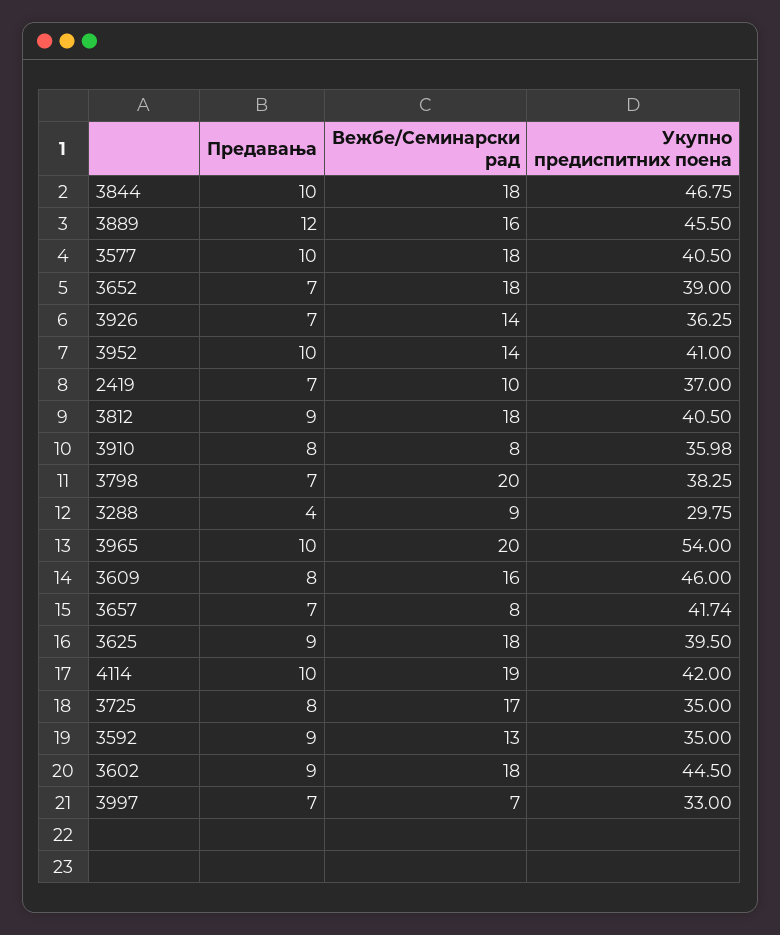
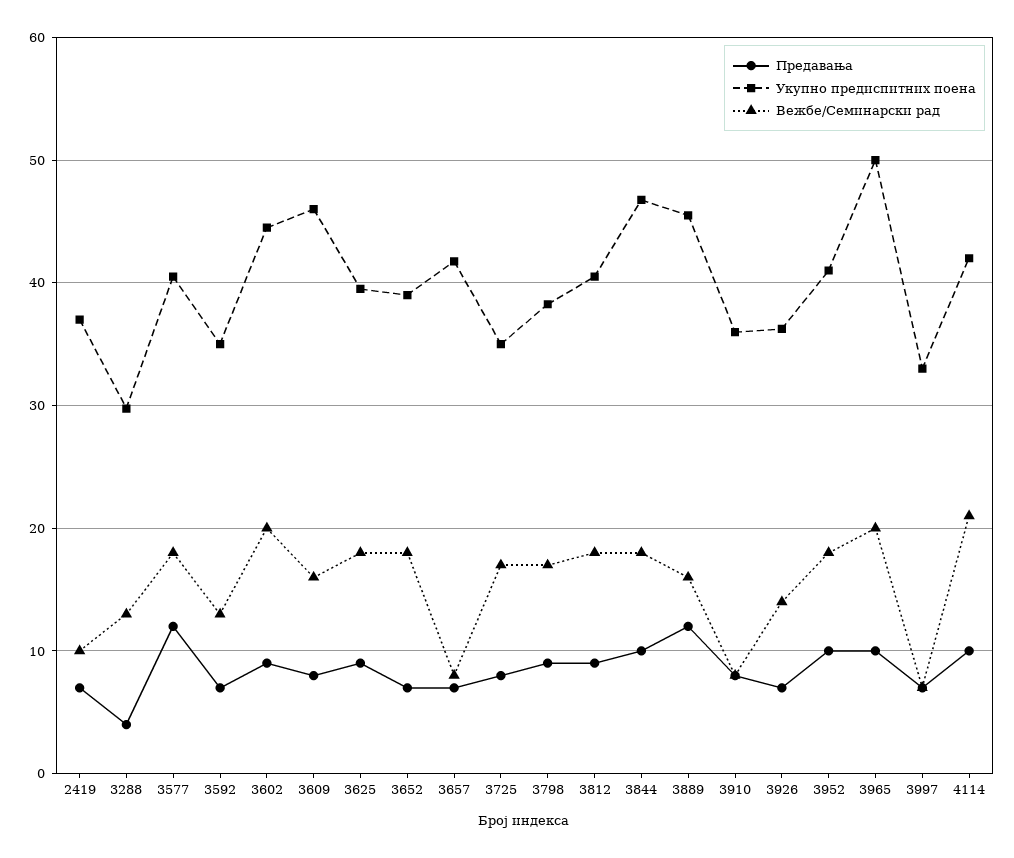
Предавања, 3577: 10 -> 12
Вежбе/Семинарски рад, 3952: 14 -> 18
Предавања, 3798: 7 -> 9
Вежбе/Семинарски рад, 3798: 20 -> 17
Вежбе/Семинарски рад, 3288: 9 -> 13
Укупно предиспитних поена, 3965: 54 -> 50
Вежбе/Семинарски рад, 4114: 19 -> 21
Предавања, 3592: 9 -> 7
Вежбе/Семинарски рад, 3602: 18 -> 20

